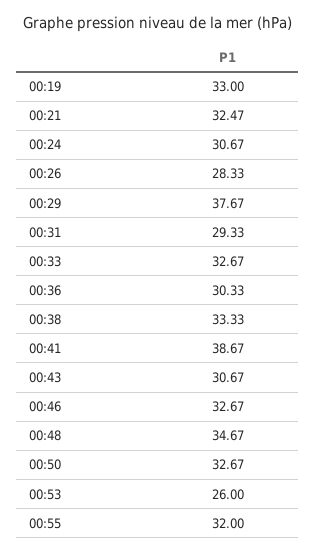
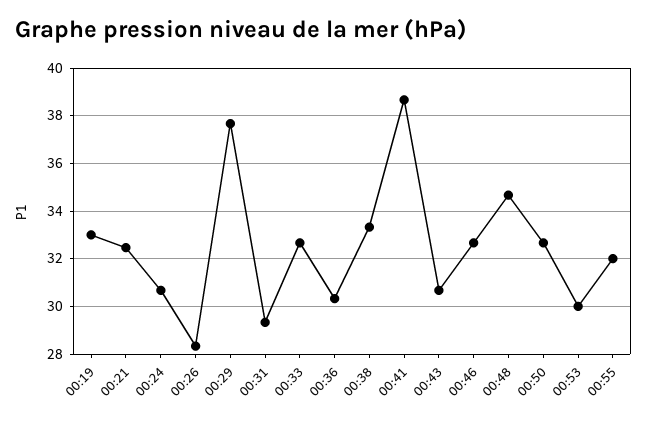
00:53: 26 -> 30

